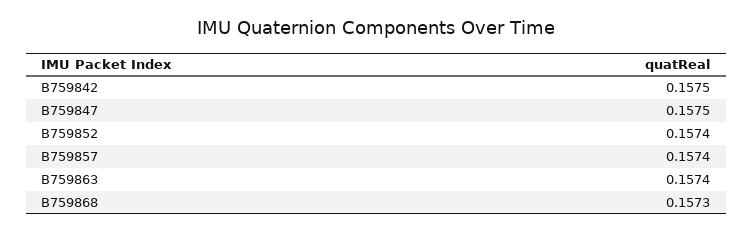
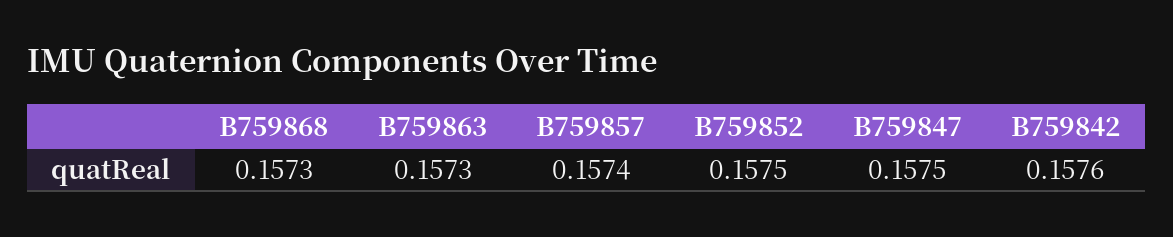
B759842: 0.1575 -> 0.1576
B759852: 0.1574 -> 0.1575
B759863: 0.1574 -> 0.1573

